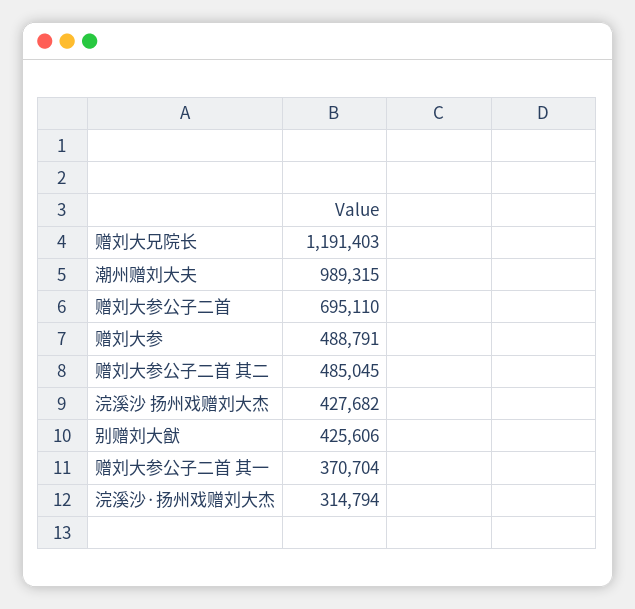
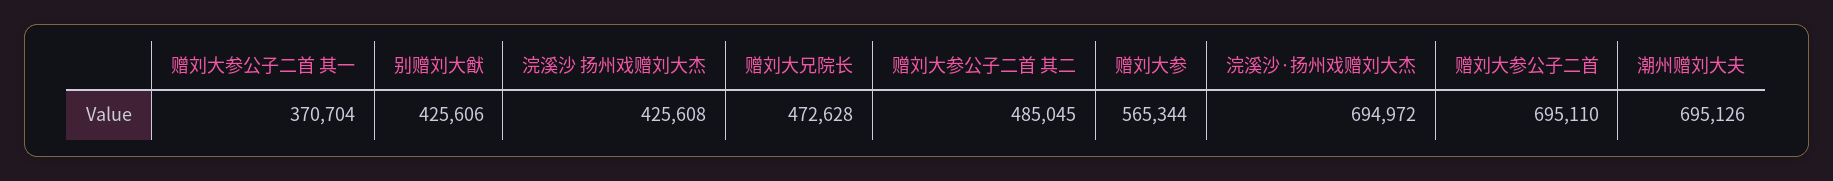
赠刘大兄院长: 1191403 -> 472628
潮州赠刘大夫: 989315 -> 695126
赠刘大参: 488791 -> 565344
浣溪沙 扬州戏赠刘大杰: 427682 -> 425608
浣溪沙·扬州戏赠刘大杰: 314794 -> 694972

